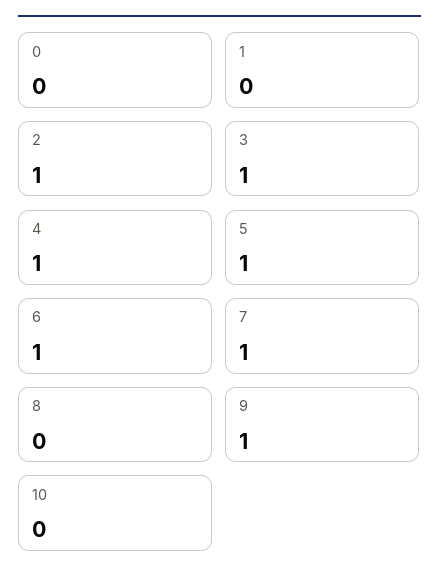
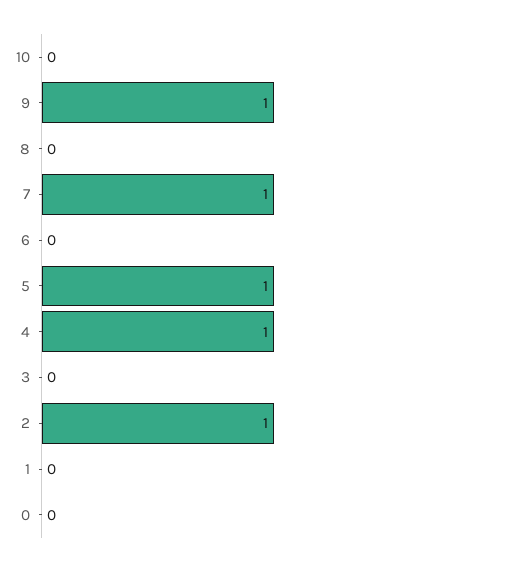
3: 1 -> 0
6: 1 -> 0

